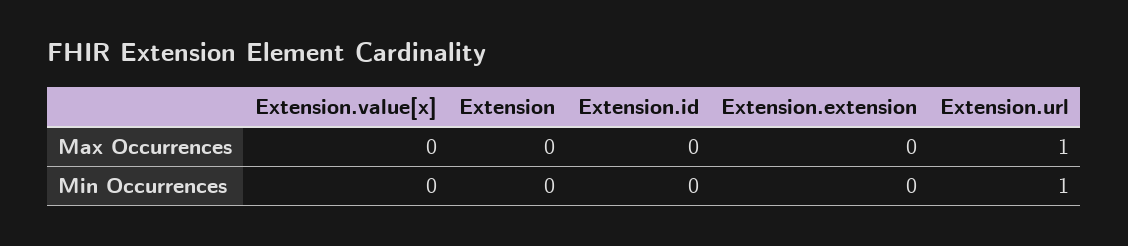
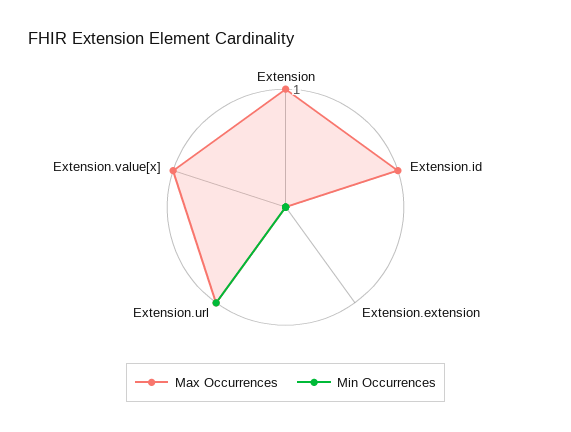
Max Occurrences, Extension.value[x]: 0 -> 1
Max Occurrences, Extension: 0 -> 1
Max Occurrences, Extension.id: 0 -> 1

